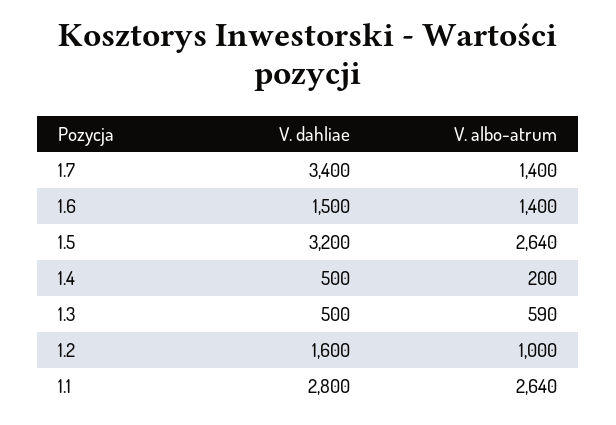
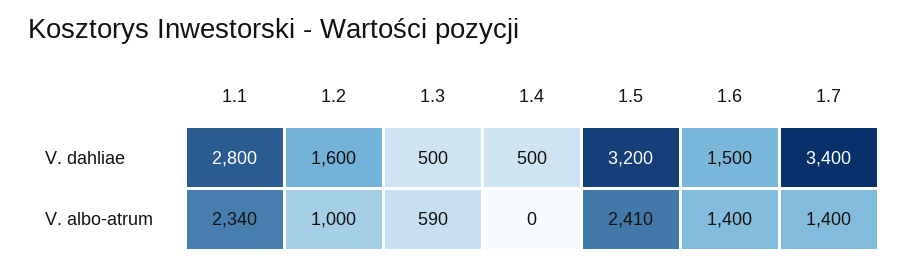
V. albo-atrum, 1.5: 2640 -> 2410
V. albo-atrum, 1.4: 200 -> 0
V. albo-atrum, 1.1: 2640 -> 2340

